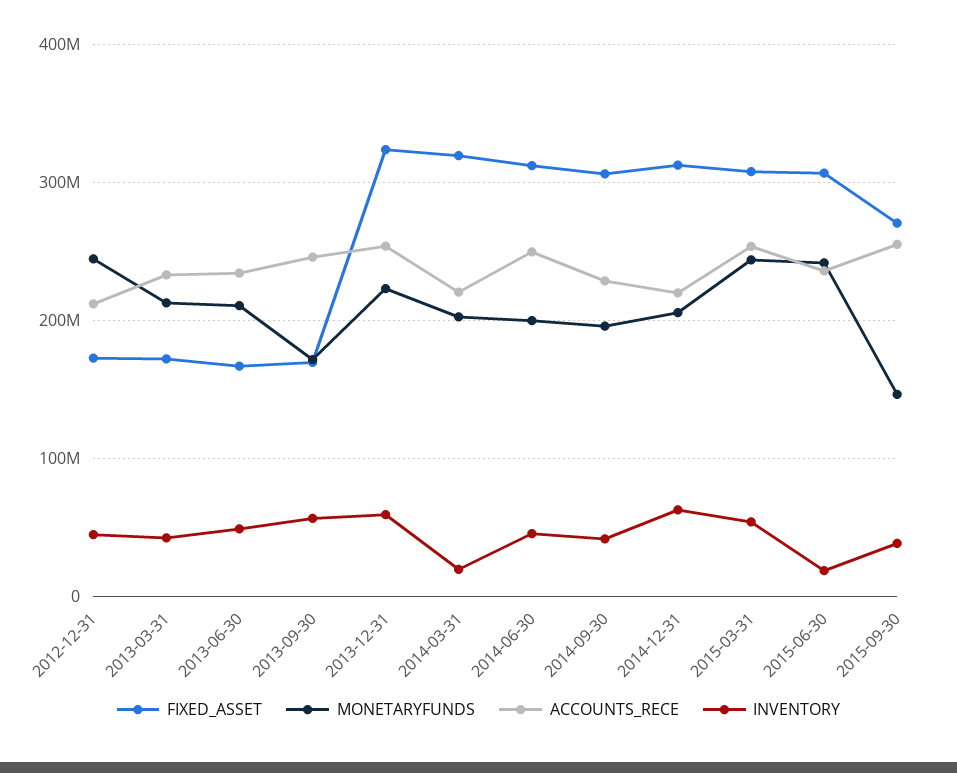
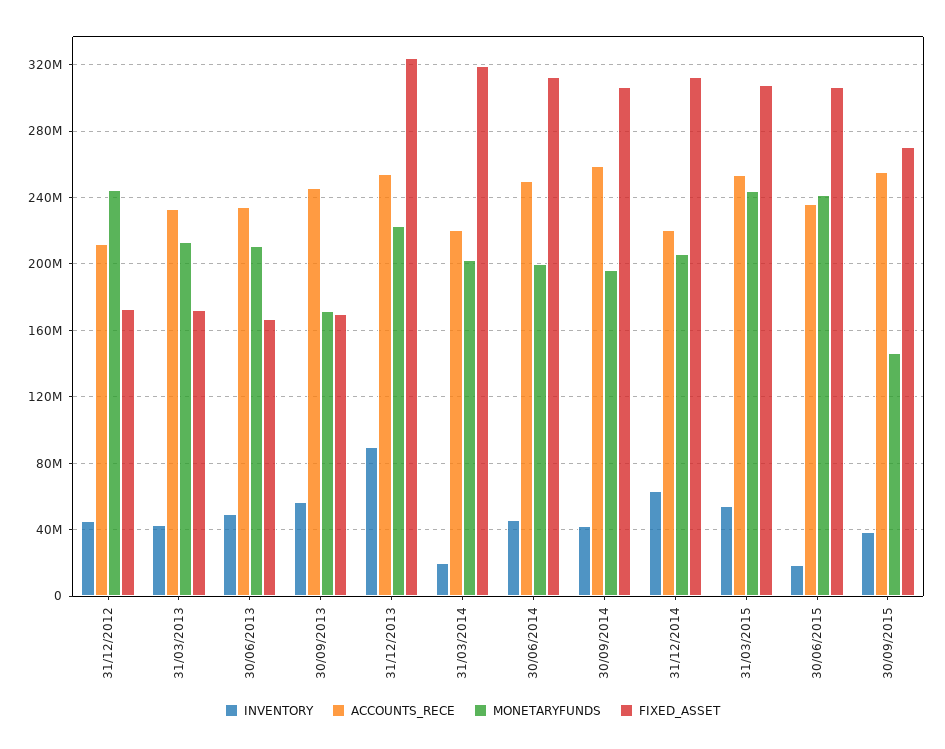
INVENTORY, 2013-12-31: 60000000 -> 90000000
ACCOUNTS_RECE, 2014-09-30: 230000000 -> 260000000

